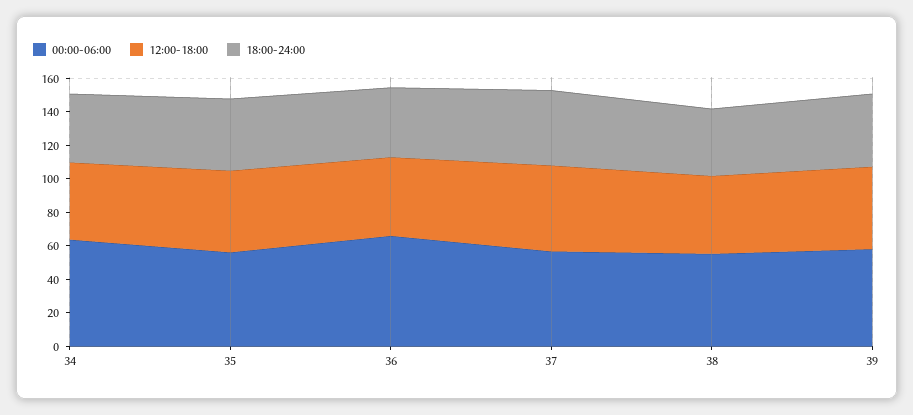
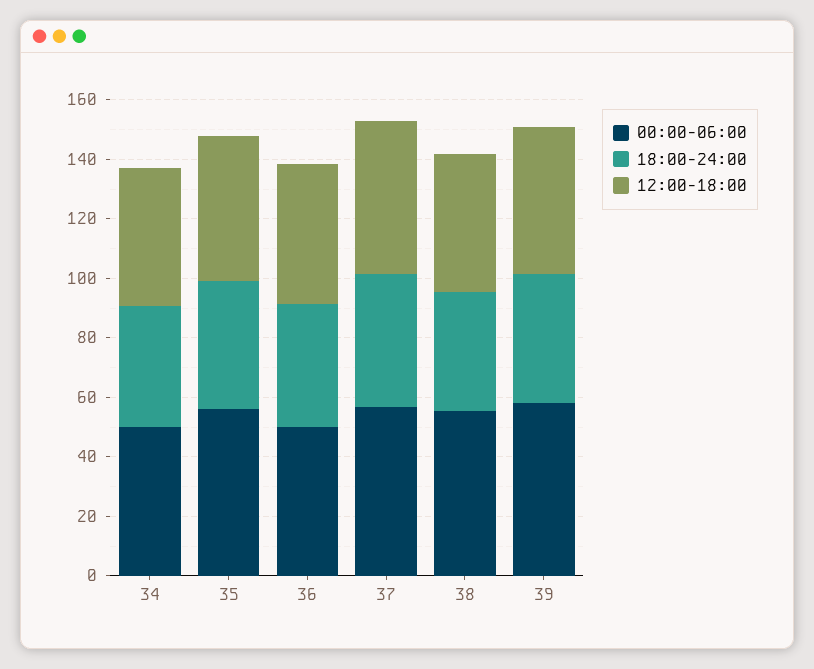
00:00-06:00, 34: 65 -> 50
00:00-06:00, 36: 65 -> 50

